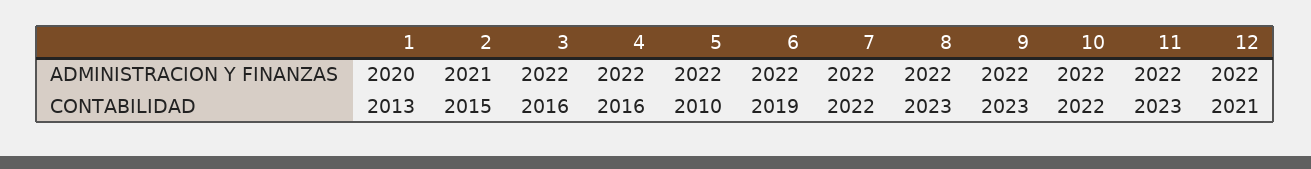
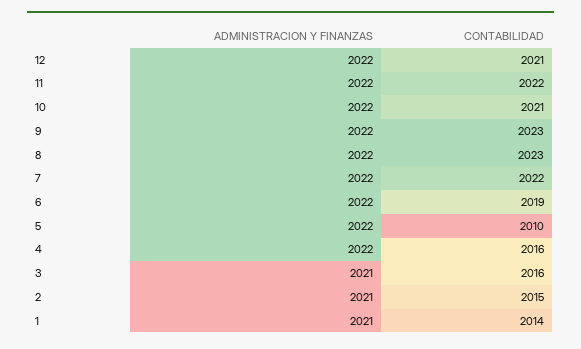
1, ADMINISTRACION Y FINANZAS: 2020 -> 2021
3, ADMINISTRACION Y FINANZAS: 2022 -> 2021
1, CONTABILIDAD: 2013 -> 2014
10, CONTABILIDAD: 2022 -> 2021
11, CONTABILIDAD: 2023 -> 2022

